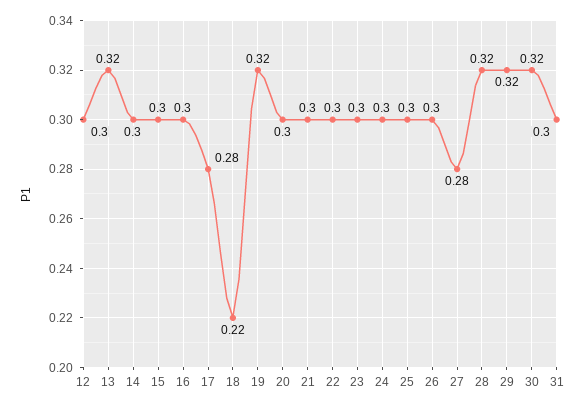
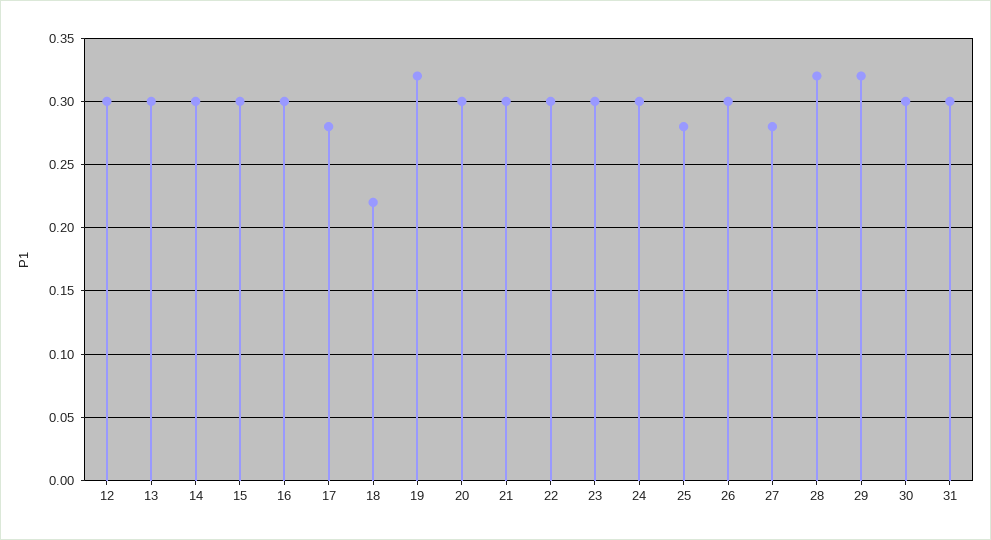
13: 0.32 -> 0.3
25: 0.3 -> 0.28
30: 0.32 -> 0.3

